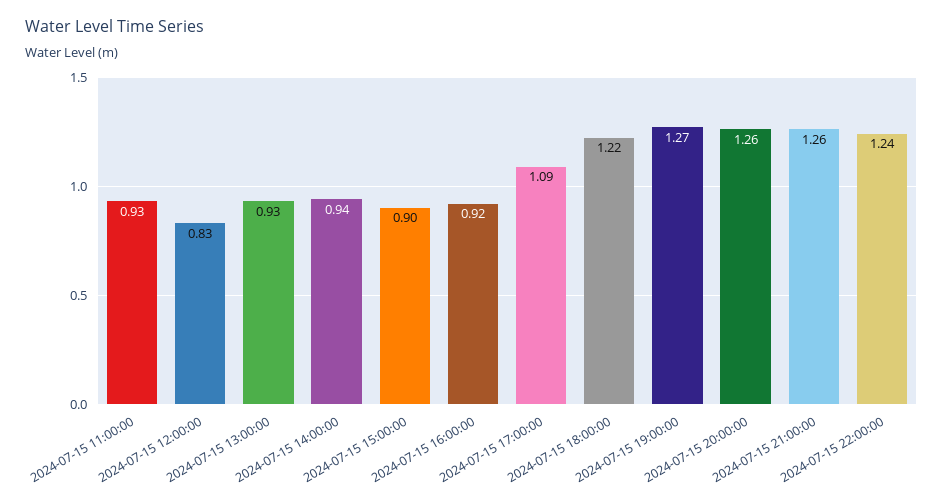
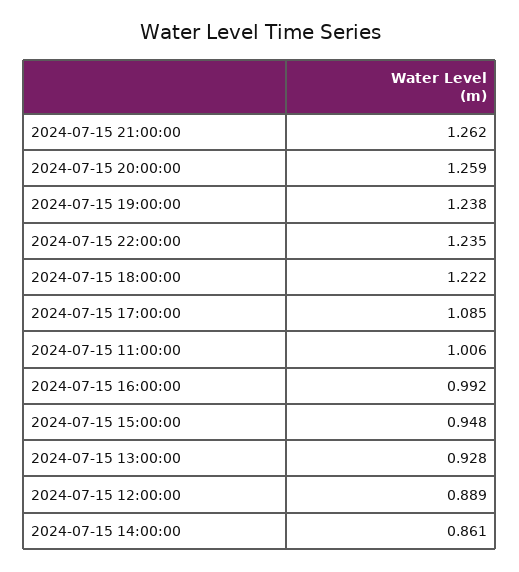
2024-07-15 11:00:00: 0.93 -> 1.006
2024-07-15 12:00:00: 0.83 -> 0.889
2024-07-15 14:00:00: 0.94 -> 0.861
2024-07-15 15:00:00: 0.9 -> 0.948
2024-07-15 16:00:00: 0.92 -> 0.992
2024-07-15 19:00:00: 1.27 -> 1.238

